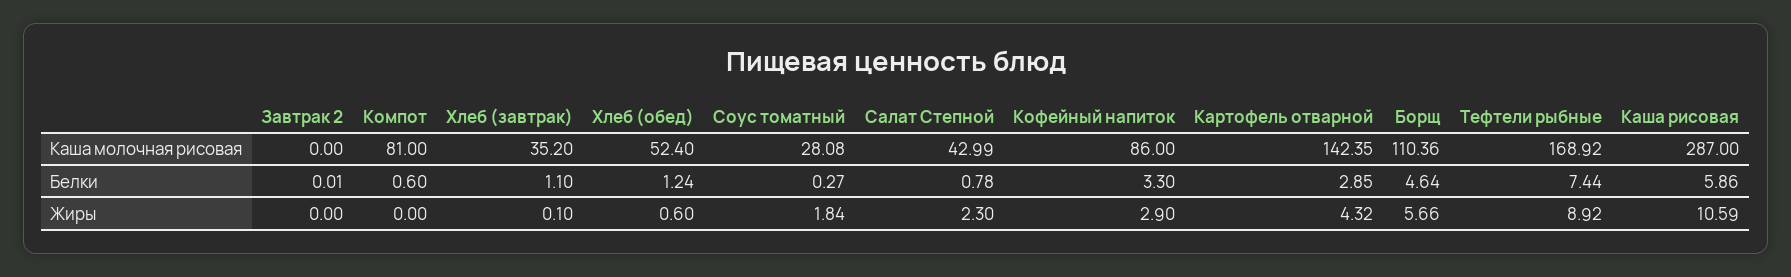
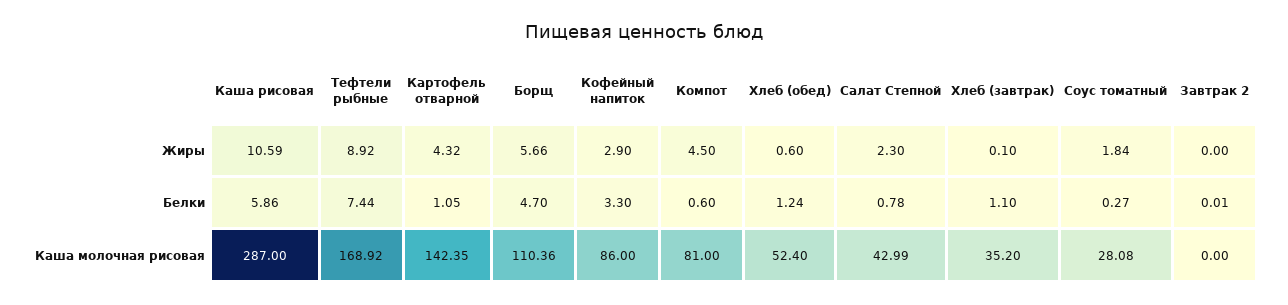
Картофель отварной, Белки: 2.85 -> 1.05
Борщ, Белки: 4.64 -> 4.7
Компот, Жиры: 0 -> 4.5

